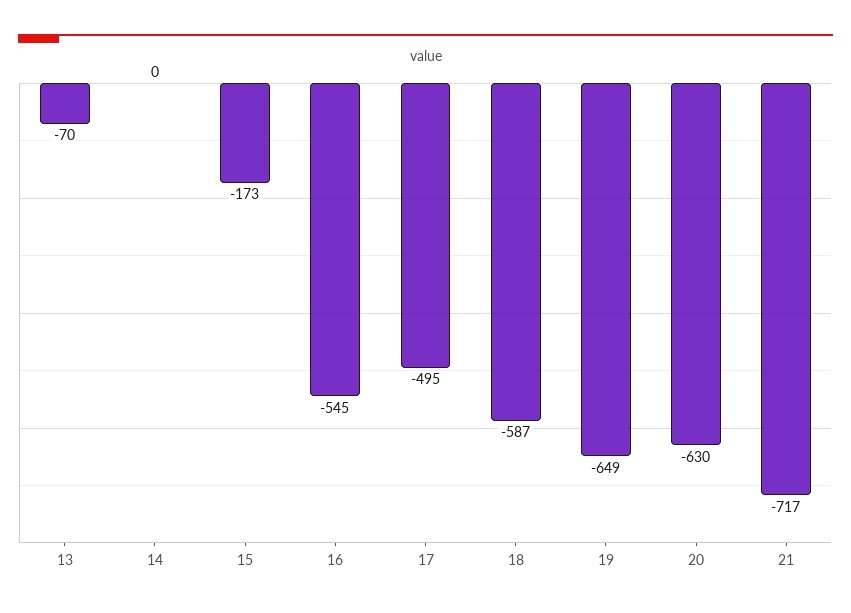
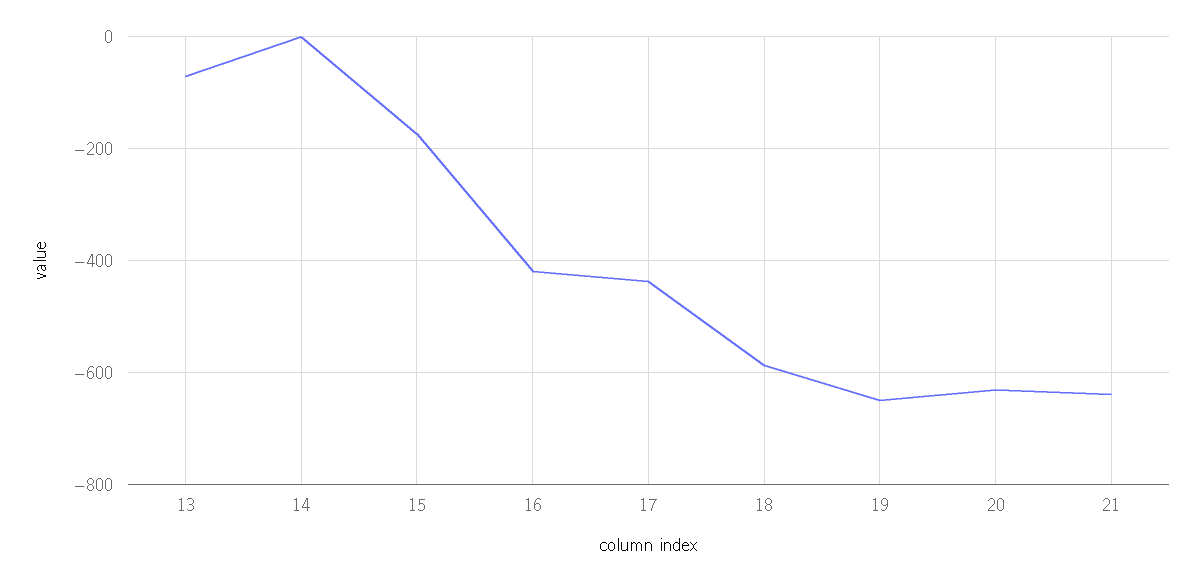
16: -545 -> -420
17: -495 -> -440
21: -717 -> -640

